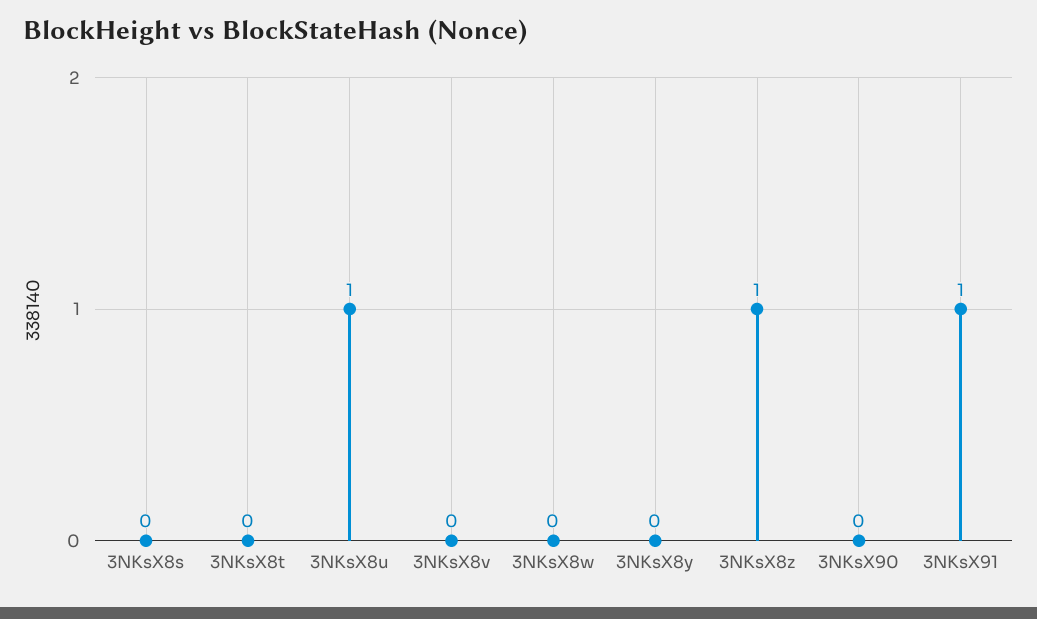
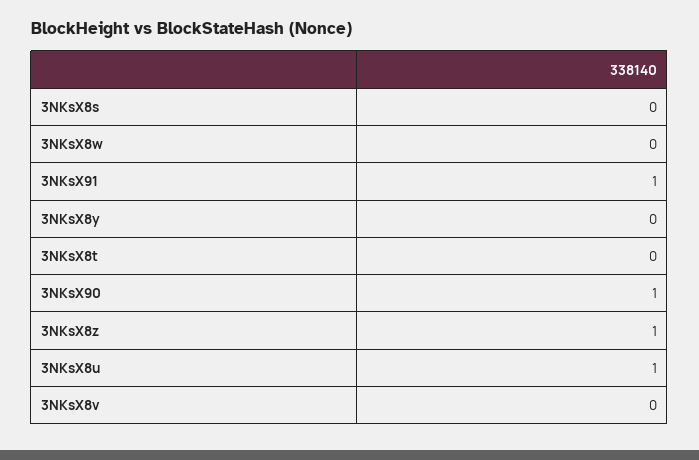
3NKsX90: 0 -> 1

